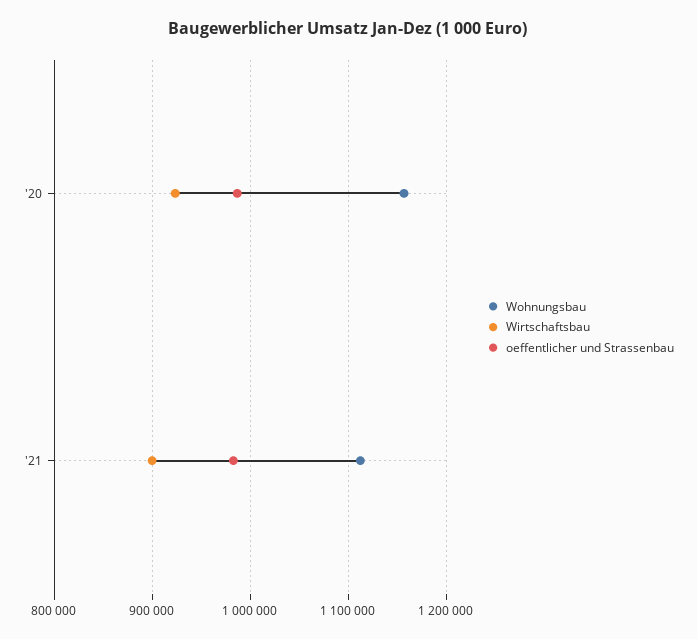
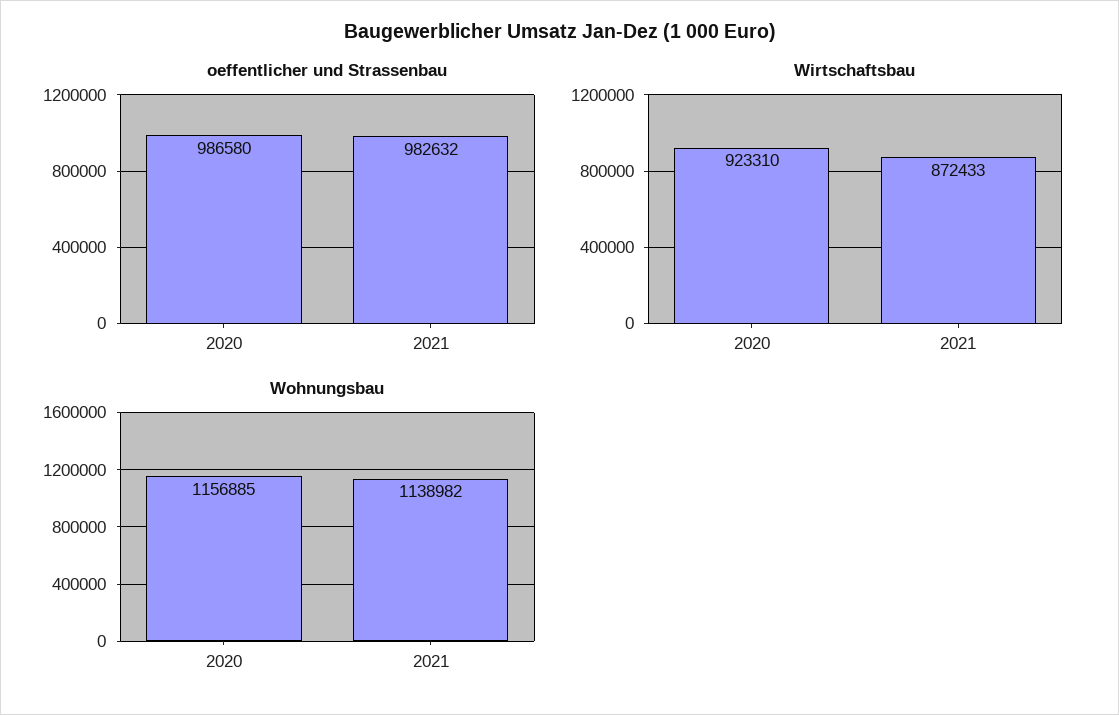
Wohnungsbau, '21: 1110000 -> 1138982
Wirtschaftsbau, '21: 900000 -> 872433

